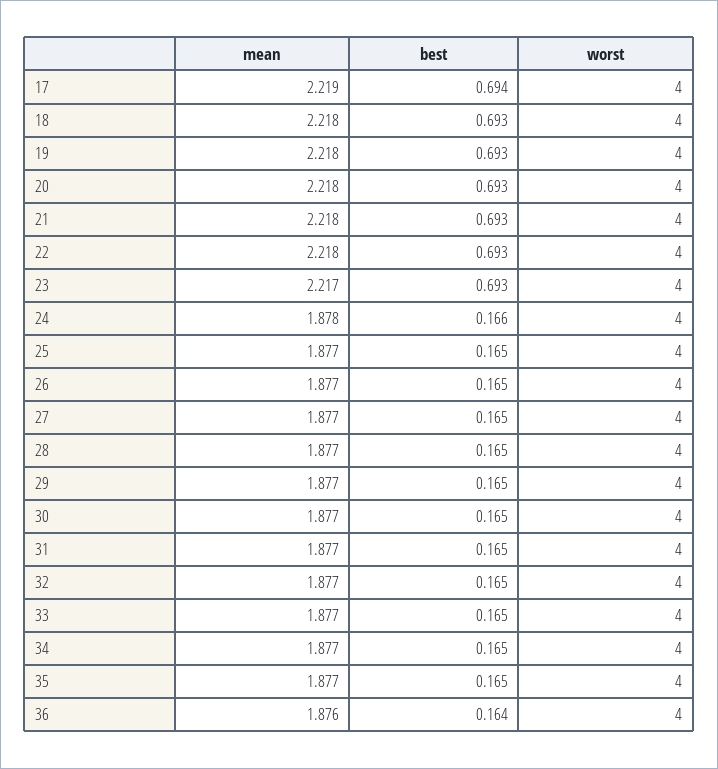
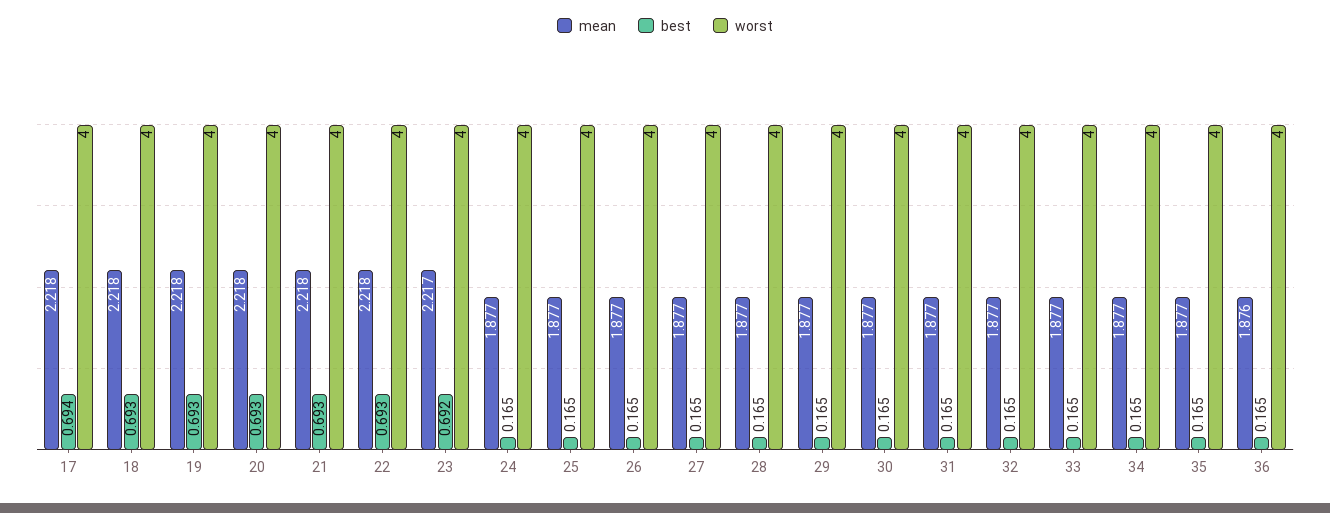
mean, 17: 2.219 -> 2.218
best, 23: 0.693 -> 0.692
mean, 24: 1.878 -> 1.877
best, 24: 0.166 -> 0.165
best, 36: 0.164 -> 0.165

